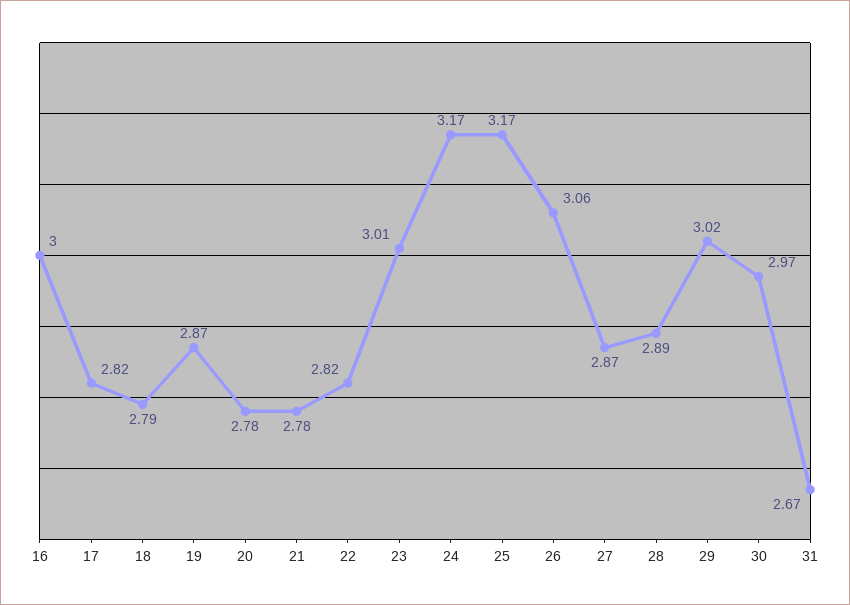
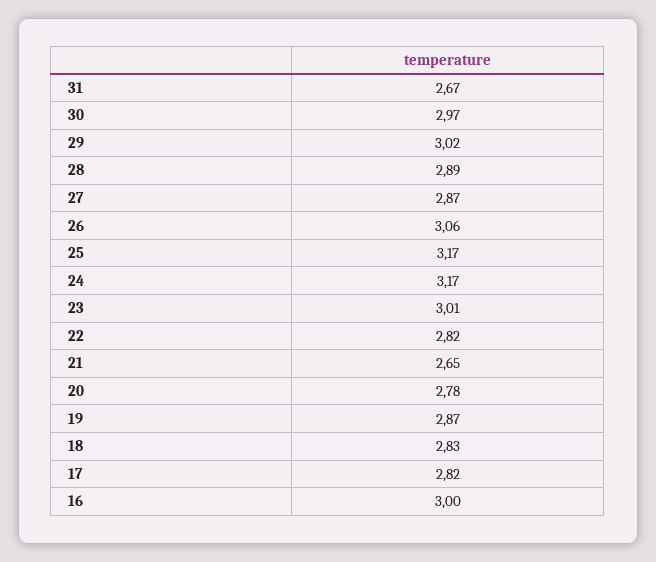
18: 2.79 -> 2.83
21: 2.78 -> 2.65

